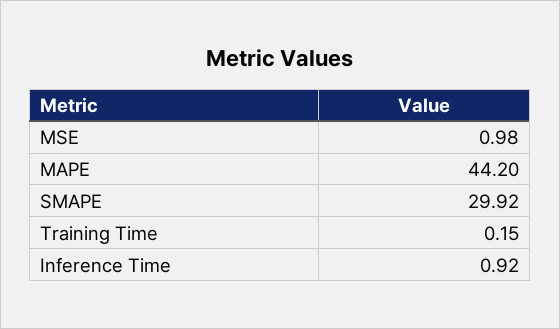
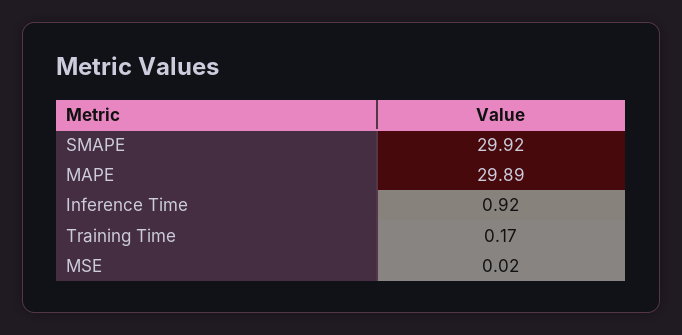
MSE: 0.98 -> 0.02
MAPE: 44.2 -> 29.89
Training Time: 0.15 -> 0.17

